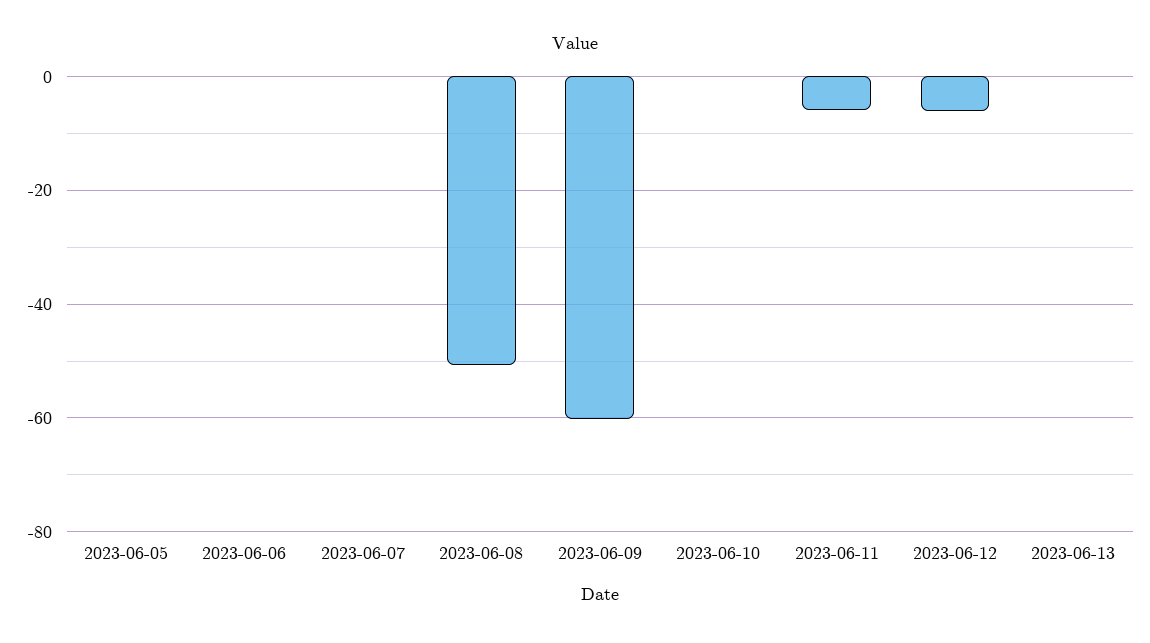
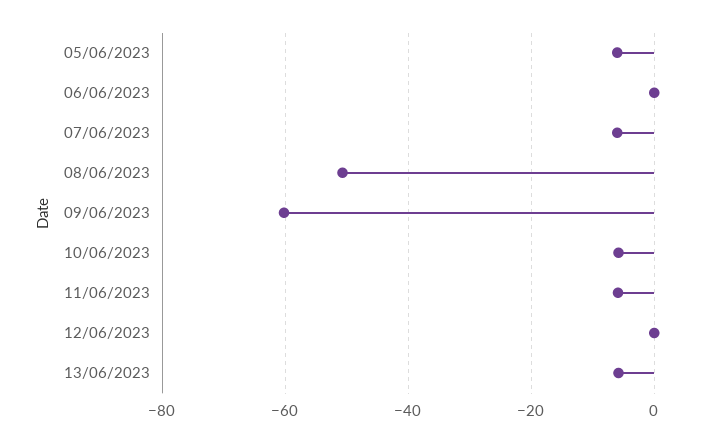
2023-06-05: 0 -> -6
2023-06-07: 0 -> -6
2023-06-10: 0 -> -6
2023-06-12: -6 -> 0
2023-06-13: 0 -> -6

